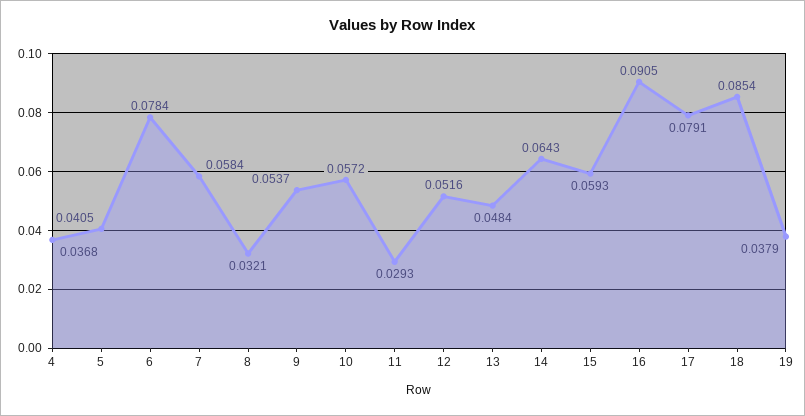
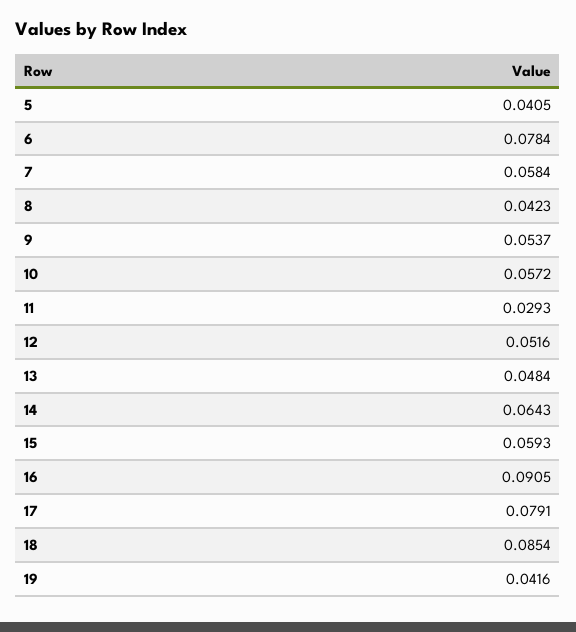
4: 0.0368 -> none
8: 0.0321 -> 0.0423
19: 0.0379 -> 0.0416

